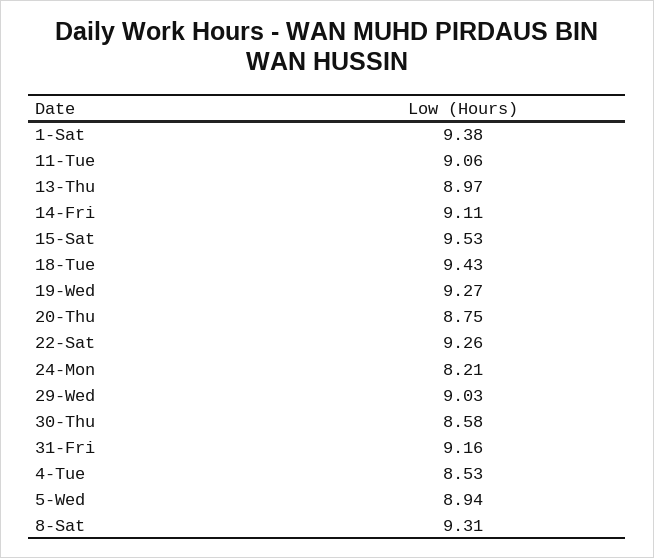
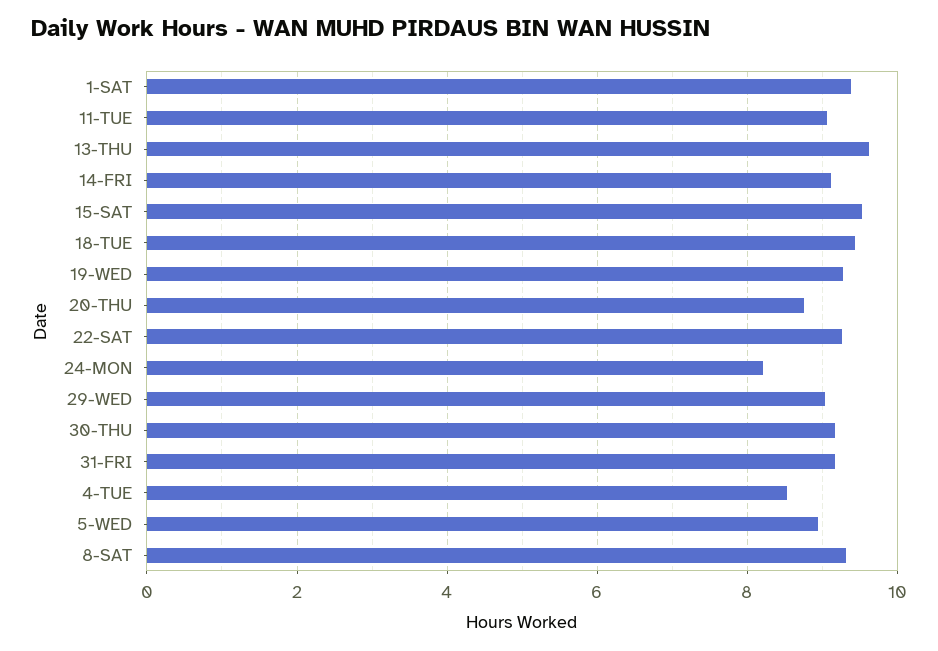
13-Thu: 8.97 -> 9.6
30-Thu: 8.58 -> 9.2

